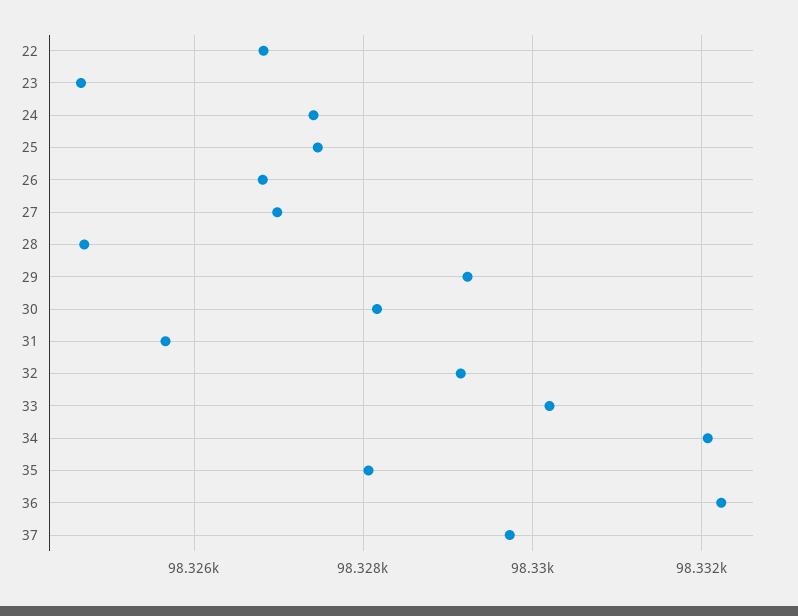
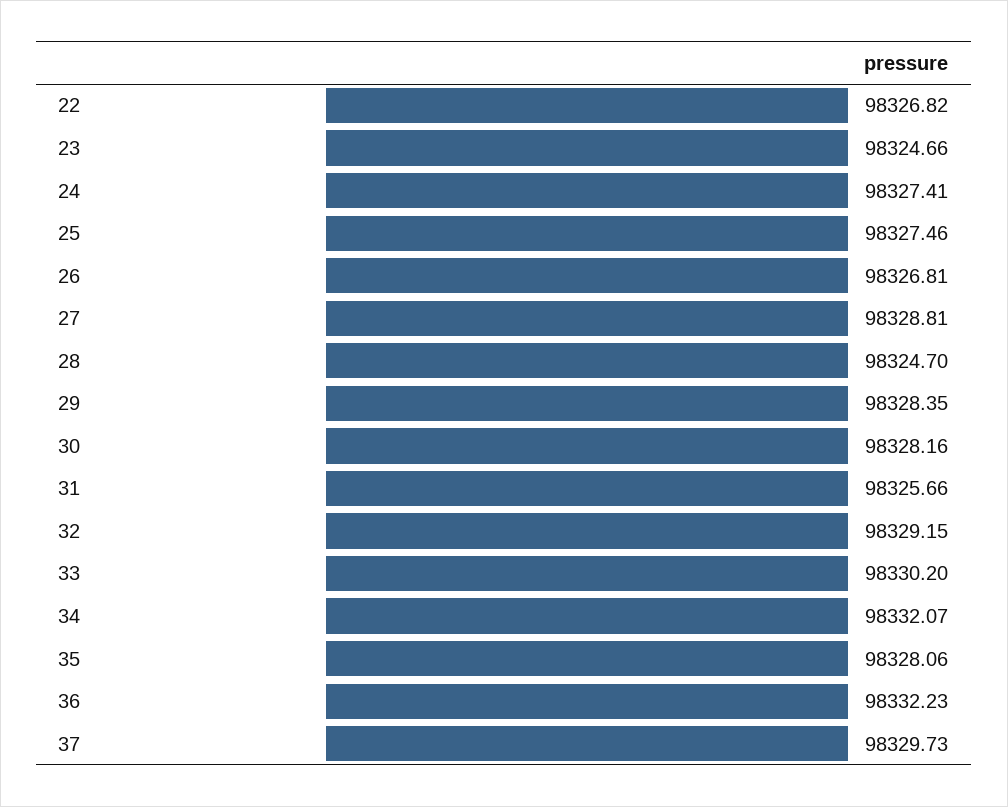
27: 98327 -> 98328.81
29: 98329.2 -> 98328.35

